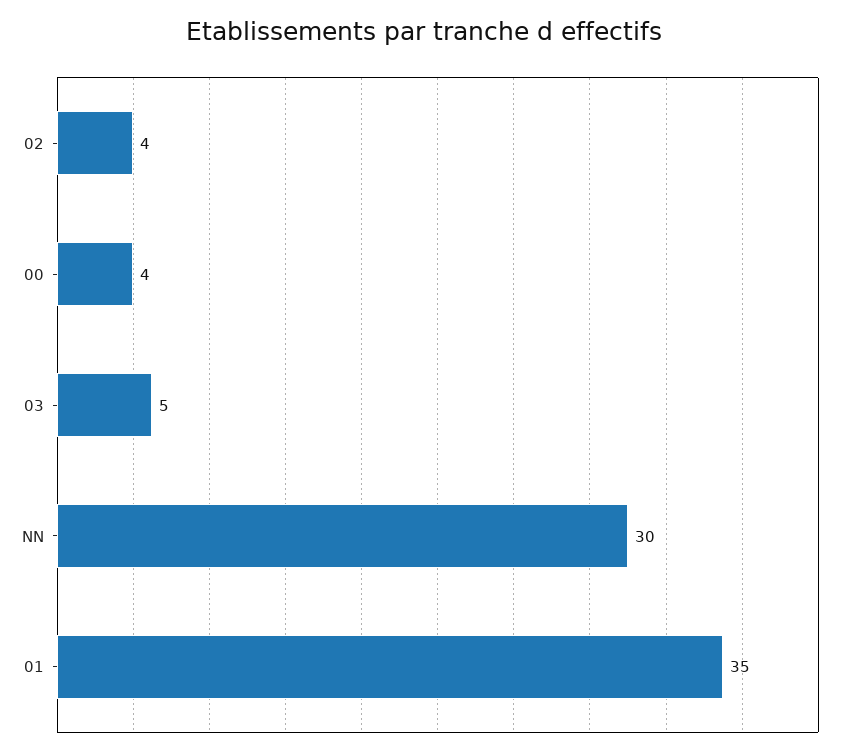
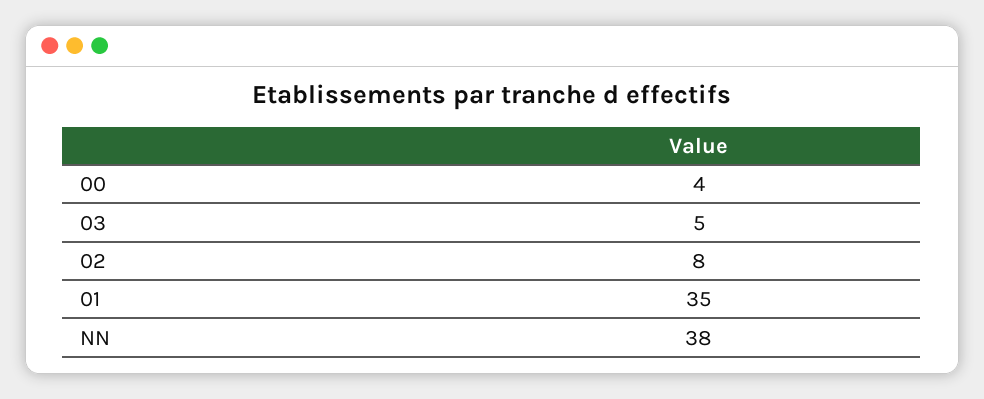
02: 4 -> 8
NN: 30 -> 38

